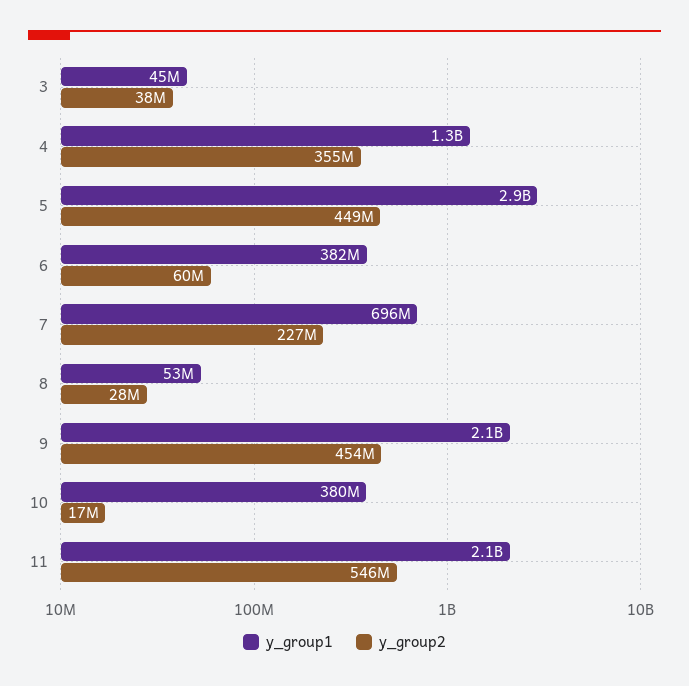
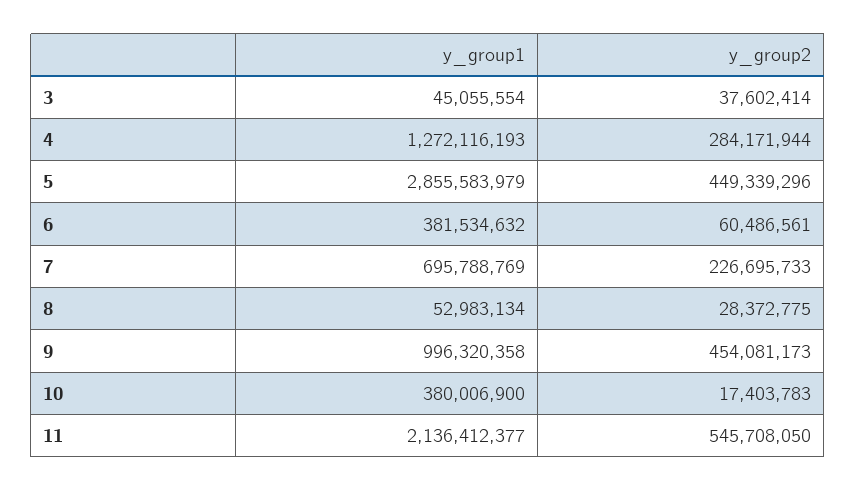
y_group2, 4: 355000000 -> 284171944
y_group1, 9: 2100000000 -> 996320358

